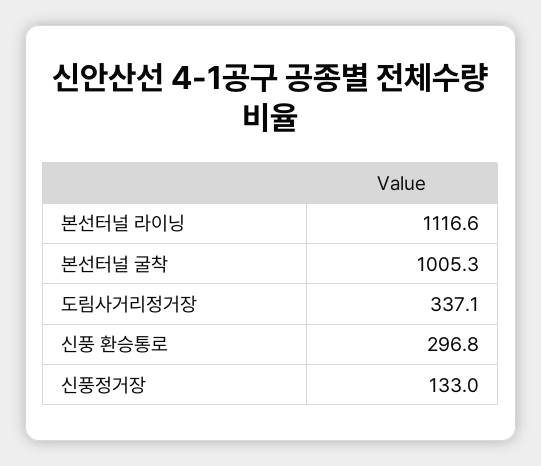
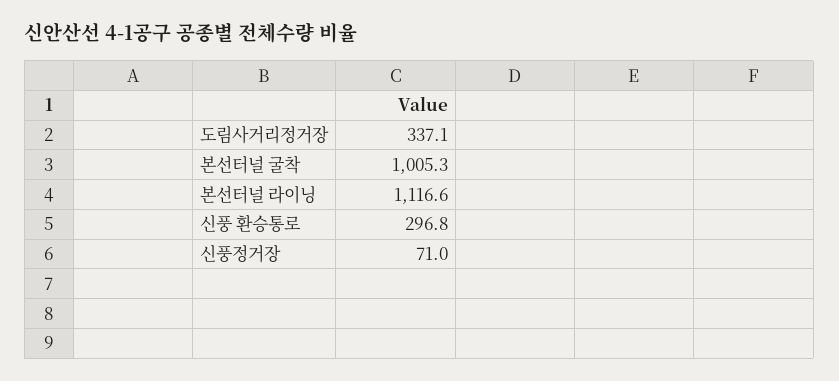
신풍정거장: 133 -> 71

